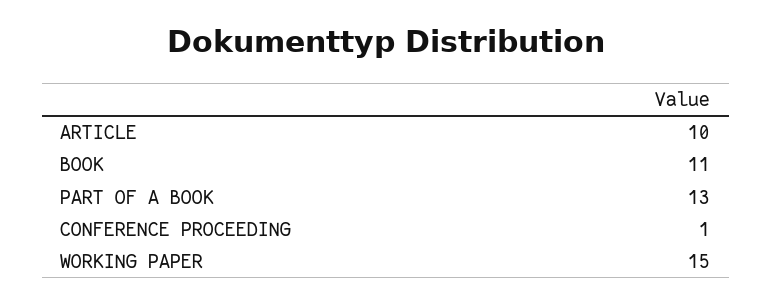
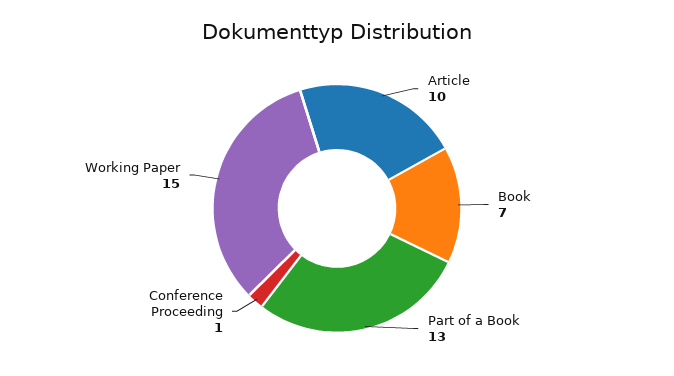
BOOK: 11 -> 7

